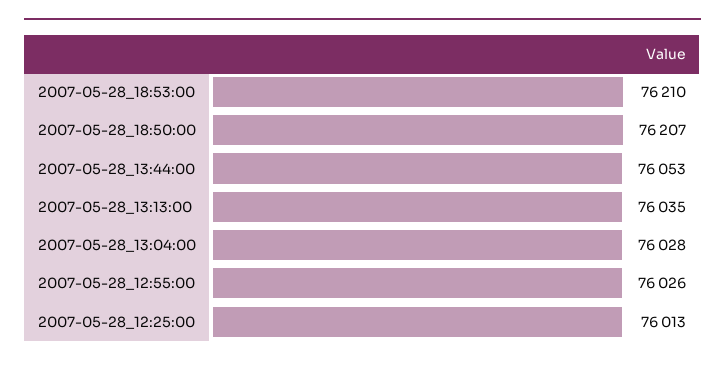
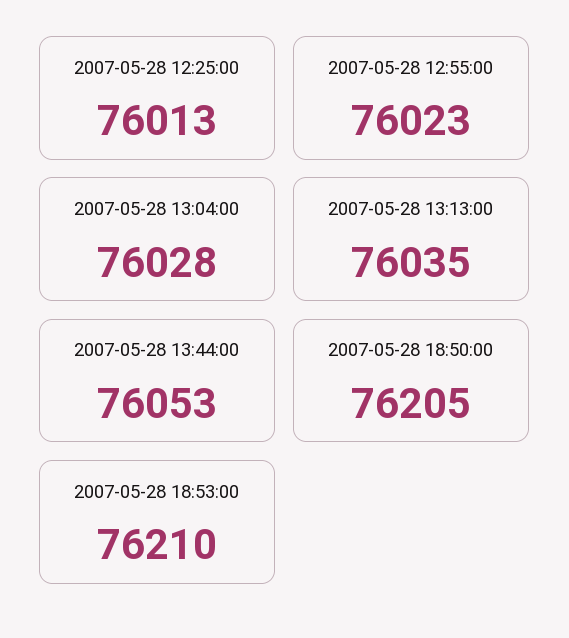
2007-05-28_18:50:00: 76207 -> 76205
2007-05-28_12:55:00: 76026 -> 76023

